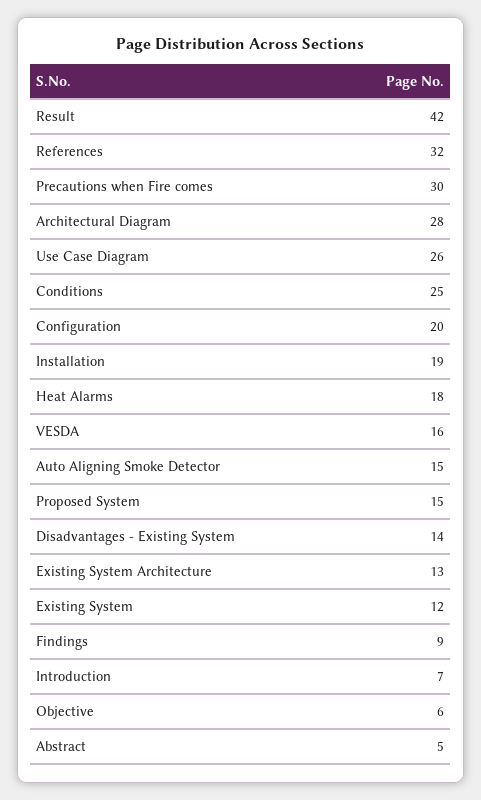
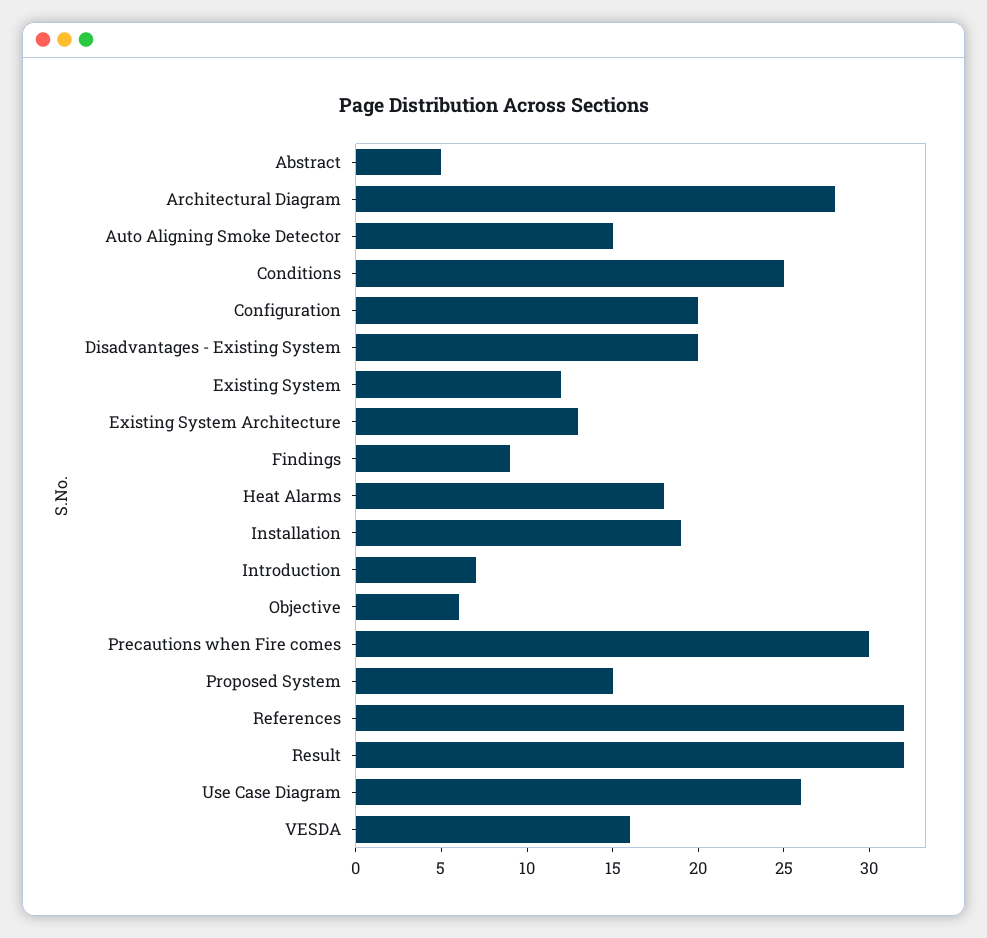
Result: 42 -> 32
Disadvantages - Existing System: 14 -> 20

